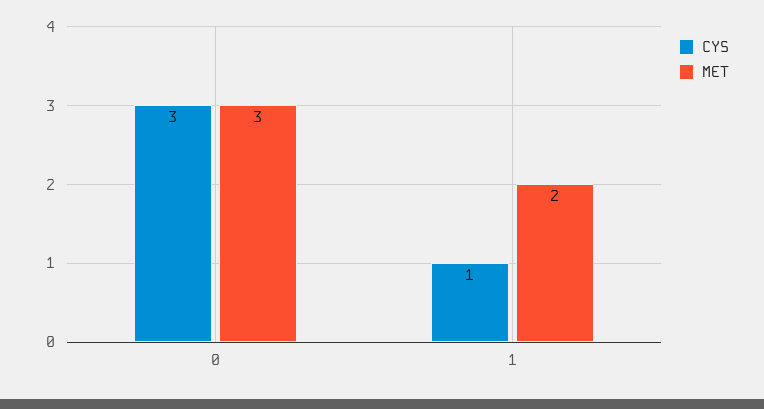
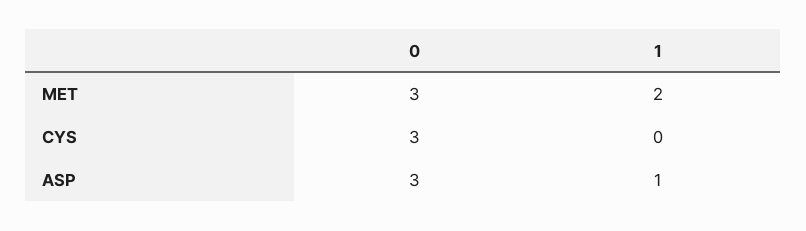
CYS, 1: 1 -> 0
ASP, 0: none -> 3
ASP, 1: none -> 1

